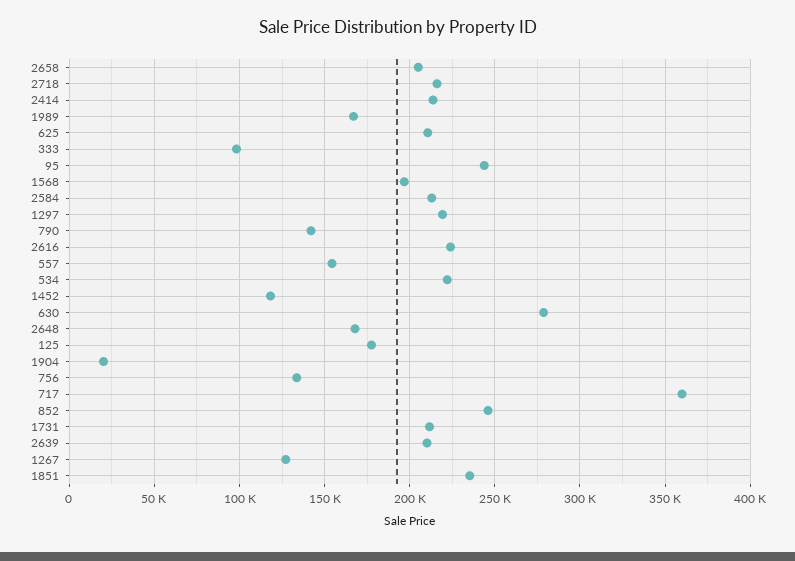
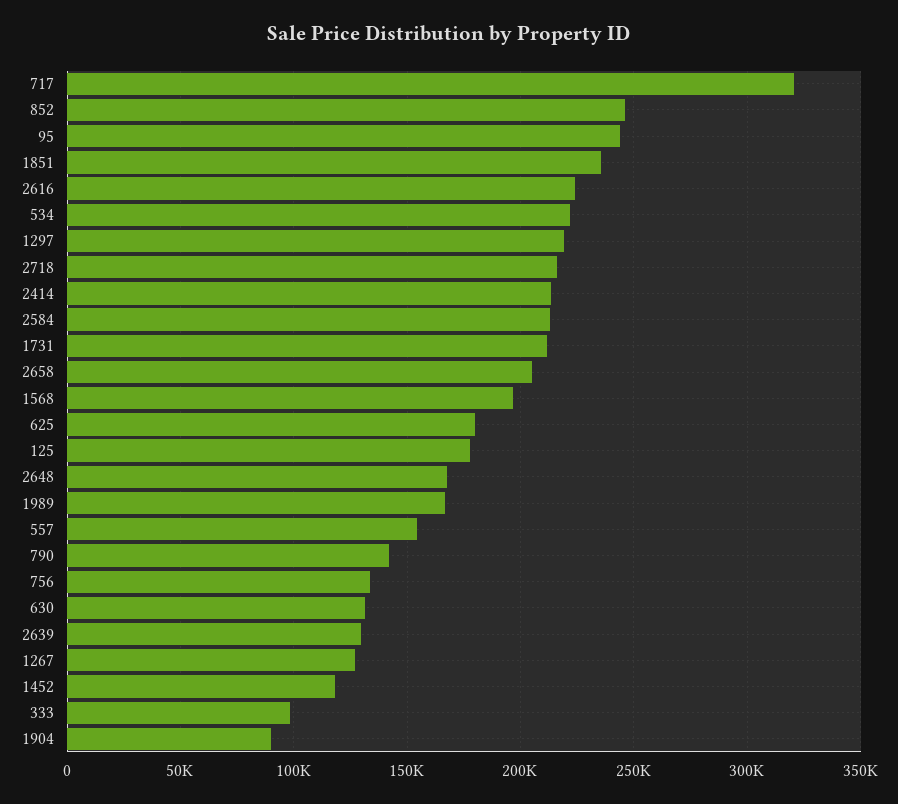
625: 210000 -> 180000
630: 280000 -> 130000
1904: 20000 -> 90000
717: 360000 -> 320000
2639: 210000 -> 130000

